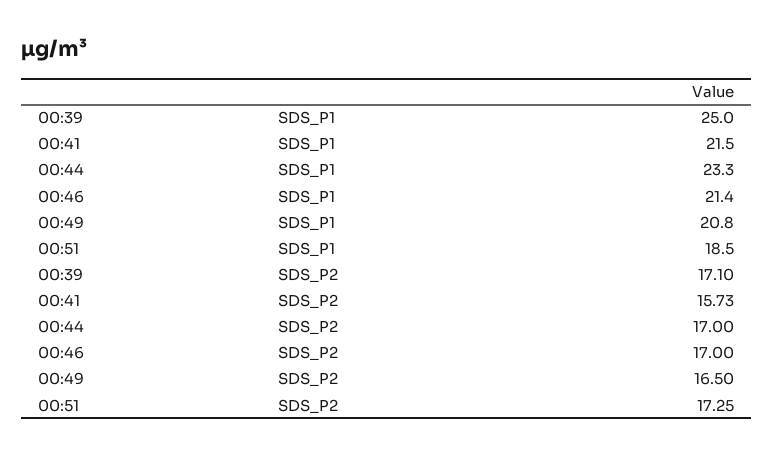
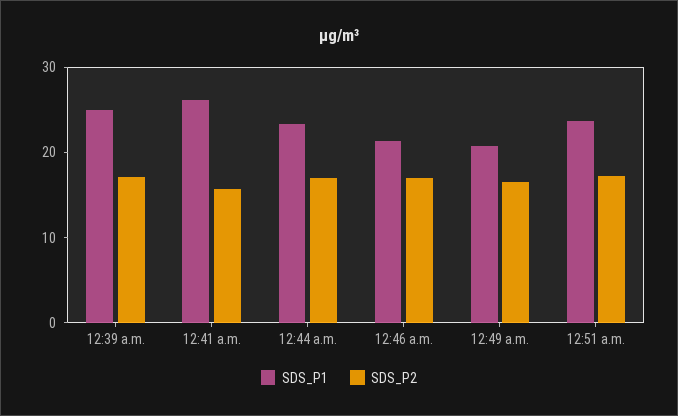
SDS_P1, 00:41: 21.5 -> 26
SDS_P1, 00:51: 18.5 -> 24

